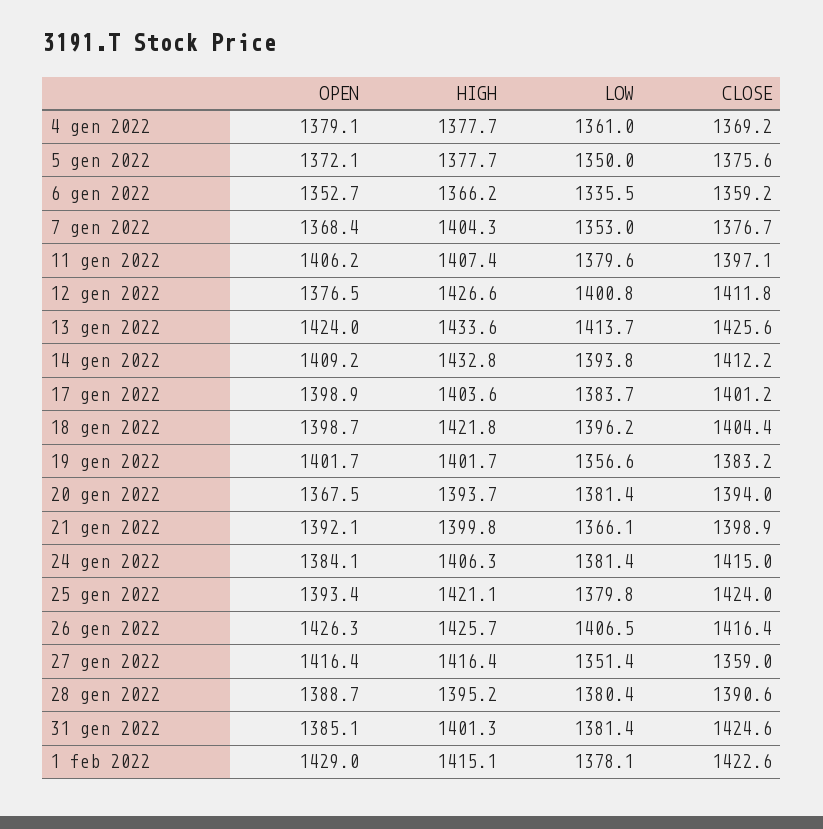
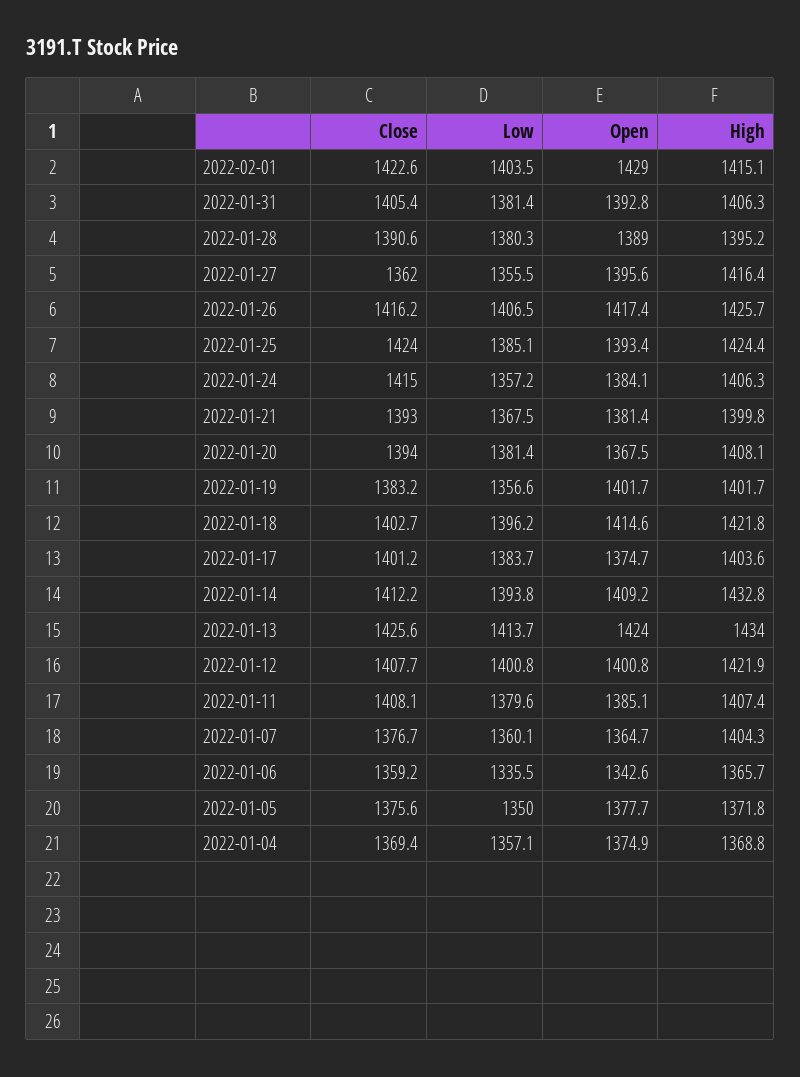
OPEN, 4 gen 2022: 1379.1 -> 1374.9
HIGH, 4 gen 2022: 1377.7 -> 1368.8
LOW, 4 gen 2022: 1361 -> 1357.1
CLOSE, 4 gen 2022: 1369.2 -> 1369.4
OPEN, 5 gen 2022: 1372.1 -> 1377.7
HIGH, 5 gen 2022: 1377.7 -> 1371.8
OPEN, 6 gen 2022: 1352.7 -> 1342.6
HIGH, 6 gen 2022: 1366.2 -> 1365.7
OPEN, 7 gen 2022: 1368.4 -> 1364.7
LOW, 7 gen 2022: 1353 -> 1360.1
OPEN, 11 gen 2022: 1406.2 -> 1385.1
CLOSE, 11 gen 2022: 1397.1 -> 1408.1
OPEN, 12 gen 2022: 1376.5 -> 1400.8
HIGH, 12 gen 2022: 1426.6 -> 1421.9
CLOSE, 12 gen 2022: 1411.8 -> 1407.7
HIGH, 13 gen 2022: 1433.6 -> 1434
OPEN, 17 gen 2022: 1398.9 -> 1374.7
OPEN, 18 gen 2022: 1398.7 -> 1414.6
CLOSE, 18 gen 2022: 1404.4 -> 1402.7
HIGH, 20 gen 2022: 1393.7 -> 1408.1
OPEN, 21 gen 2022: 1392.1 -> 1381.4
LOW, 21 gen 2022: 1366.1 -> 1367.5
CLOSE, 21 gen 2022: 1398.9 -> 1393
LOW, 24 gen 2022: 1381.4 -> 1357.2
HIGH, 25 gen 2022: 1421.1 -> 1424.4
LOW, 25 gen 2022: 1379.8 -> 1385.1
OPEN, 26 gen 2022: 1426.3 -> 1417.4
CLOSE, 26 gen 2022: 1416.4 -> 1416.2
OPEN, 27 gen 2022: 1416.4 -> 1395.6
LOW, 27 gen 2022: 1351.4 -> 1355.5
CLOSE, 27 gen 2022: 1359 -> 1362
OPEN, 28 gen 2022: 1388.7 -> 1389
LOW, 28 gen 2022: 1380.4 -> 1380.3
OPEN, 31 gen 2022: 1385.1 -> 1392.8
HIGH, 31 gen 2022: 1401.3 -> 1406.3
CLOSE, 31 gen 2022: 1424.6 -> 1405.4
LOW, 1 feb 2022: 1378.1 -> 1403.5

